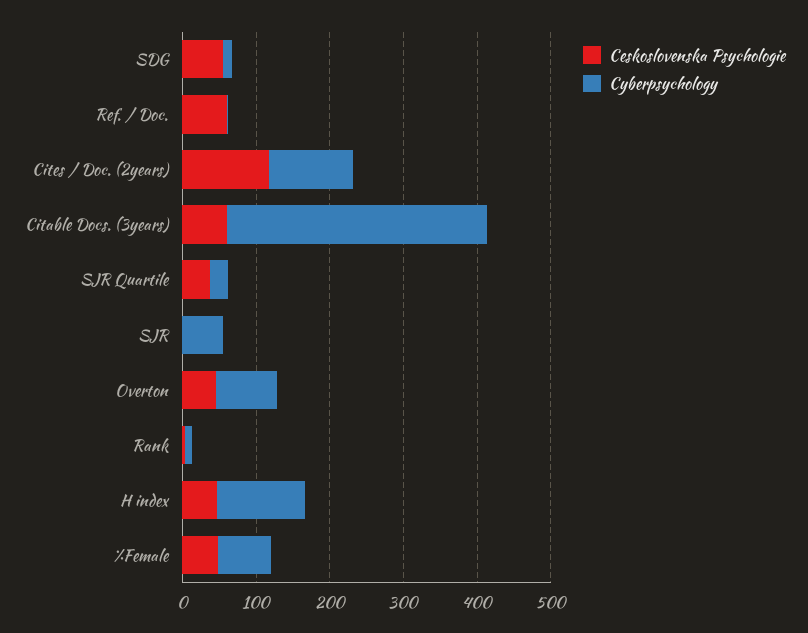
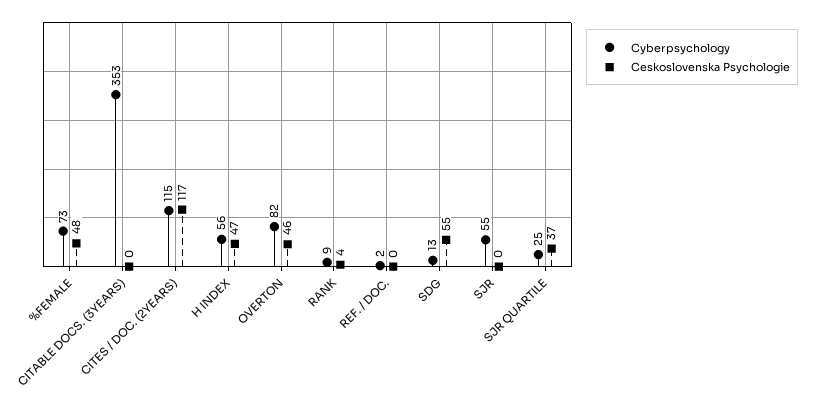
Ceskoslovenska Psychologie, Ref. / Doc.: 60 -> 0
Ceskoslovenska Psychologie, Citable Docs. (3years): 60 -> 0
Cyberpsychology, H index: 120 -> 56

